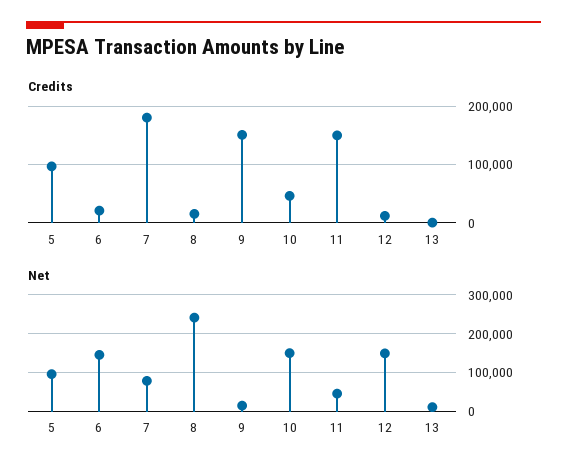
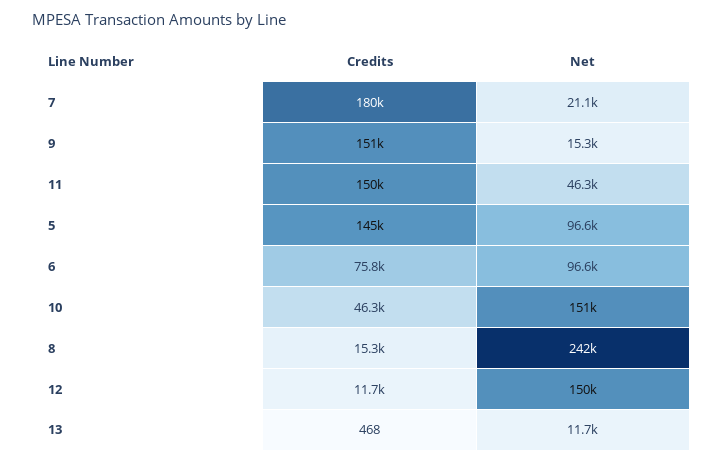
Credits, 5: 100000 -> 145000
Credits, 6: 20000 -> 75800
Net, 6: 140000 -> 96600
Net, 7: 80000 -> 21100

